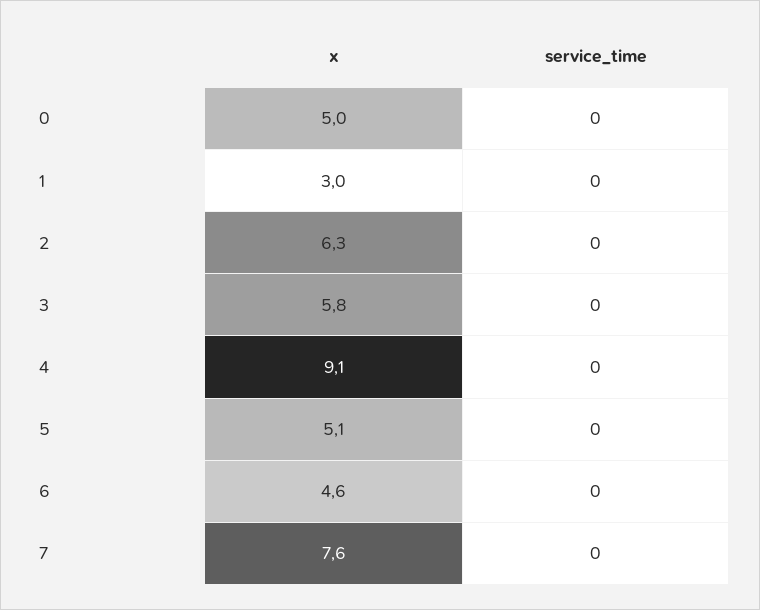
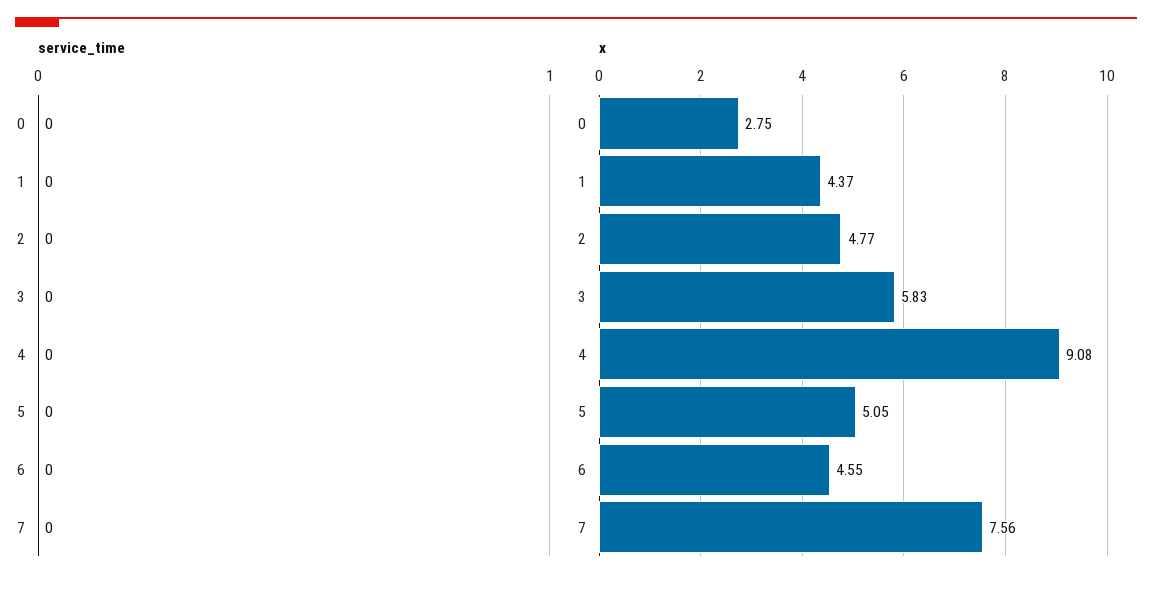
x, 0: 5 -> 2.75
x, 1: 3 -> 4.37
x, 2: 6.3 -> 4.77

